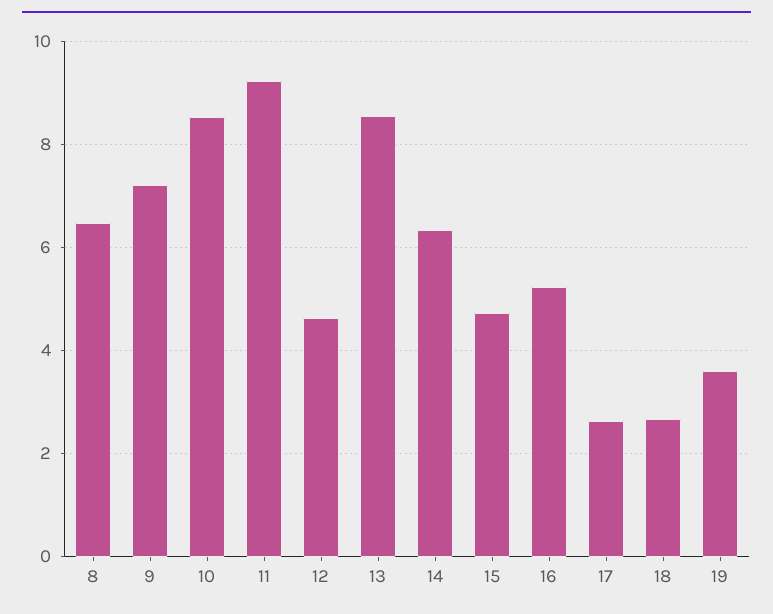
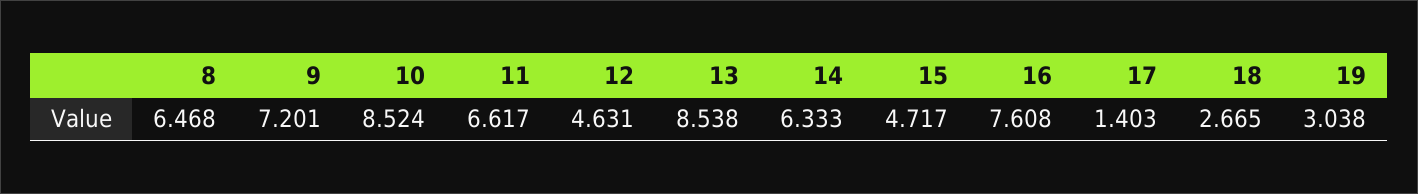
11: 9.2 -> 6.617
16: 5.2 -> 7.608
17: 2.6 -> 1.403
19: 3.6 -> 3.038

